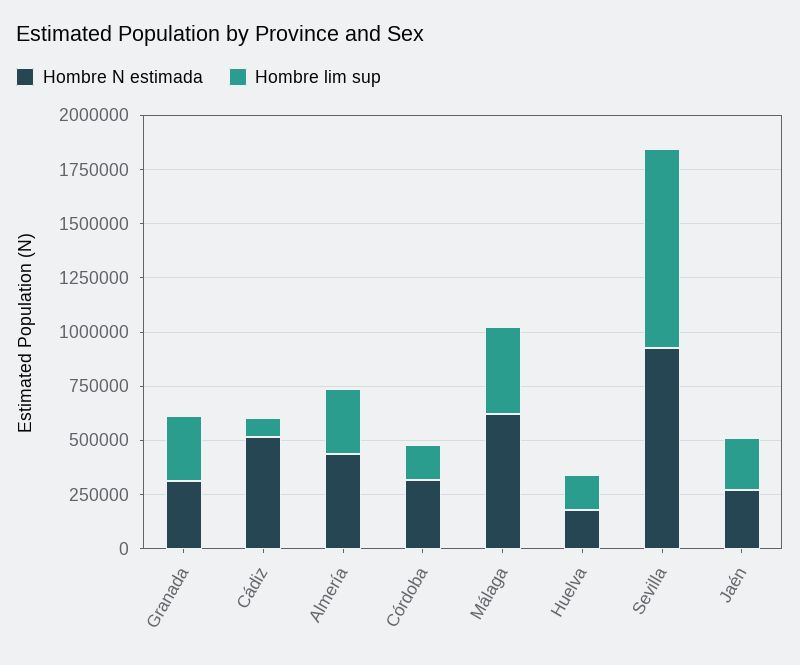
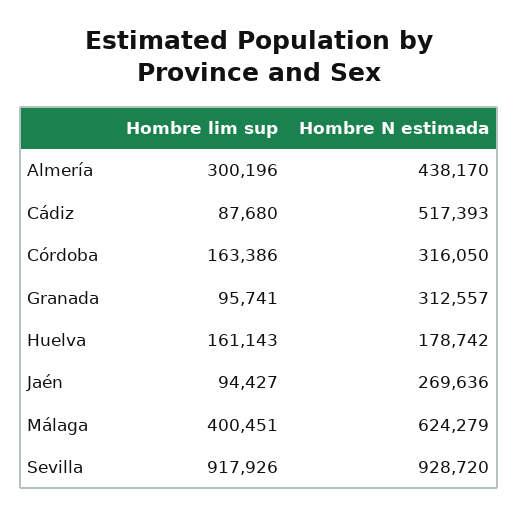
Hombre lim sup, Granada: 300000 -> 95741
Hombre lim sup, Jaén: 250000 -> 94427

